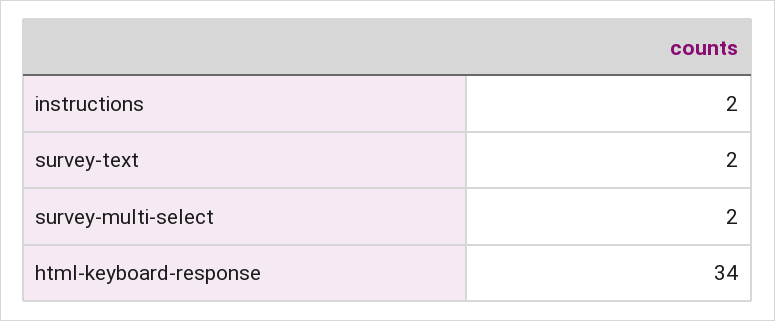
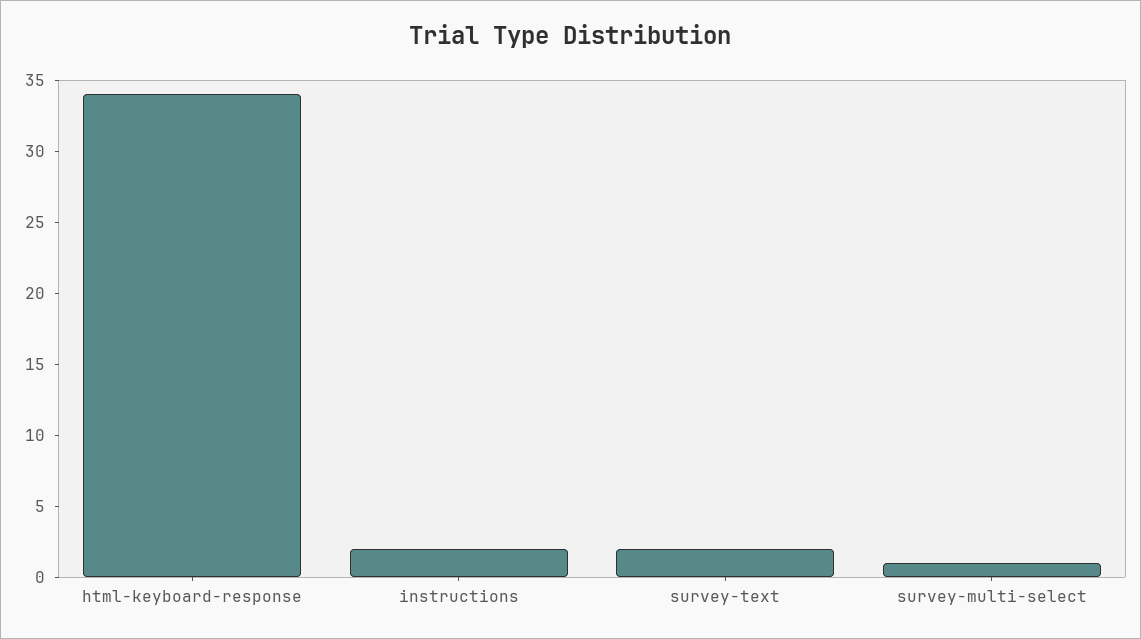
survey-multi-select: 2 -> 1

